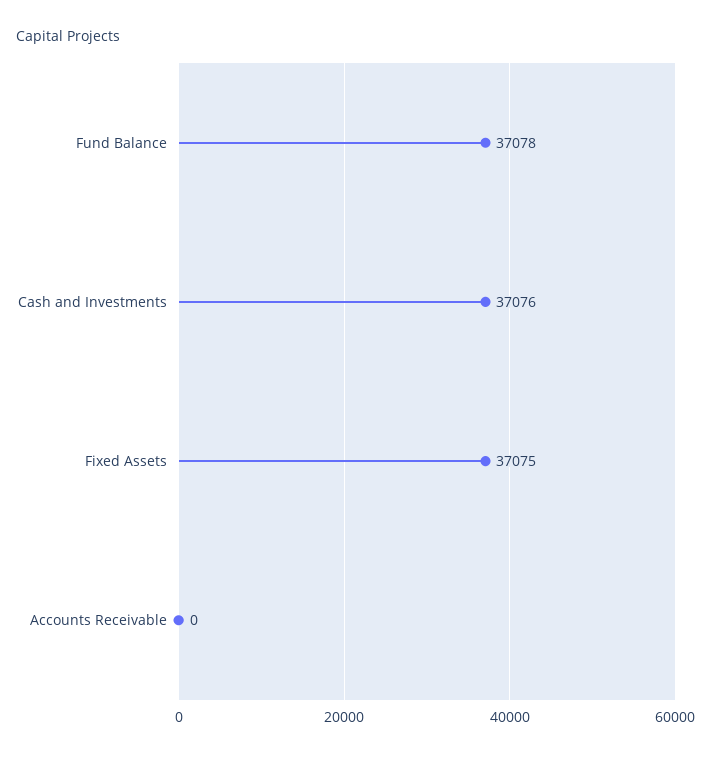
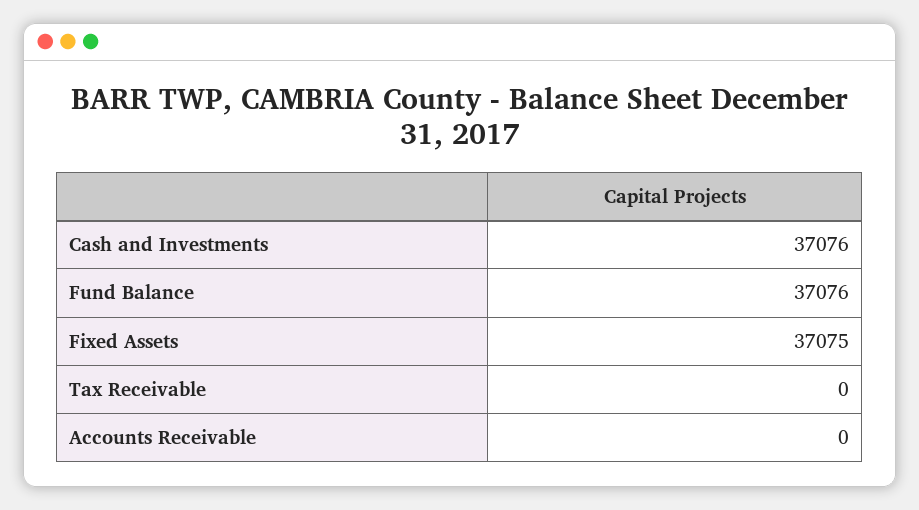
Fund Balance: 37078 -> 37076
Tax Receivable: none -> 0

